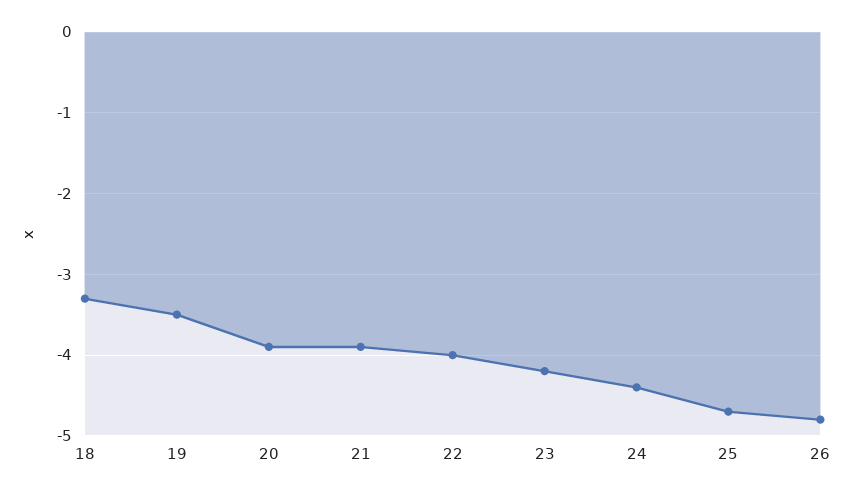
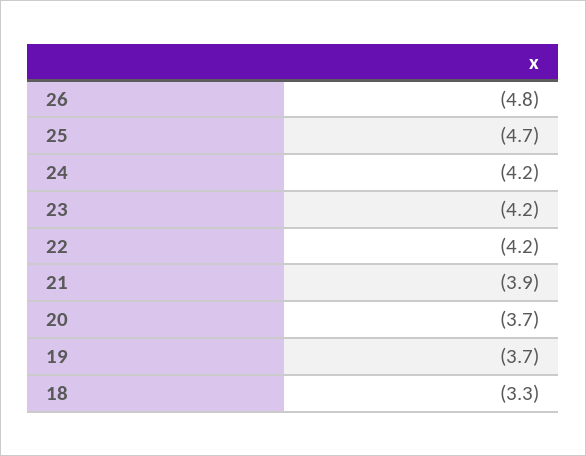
19: -3.5 -> -3.7
20: -3.9 -> -3.7
22: -4 -> -4.2
24: -4.4 -> -4.2

